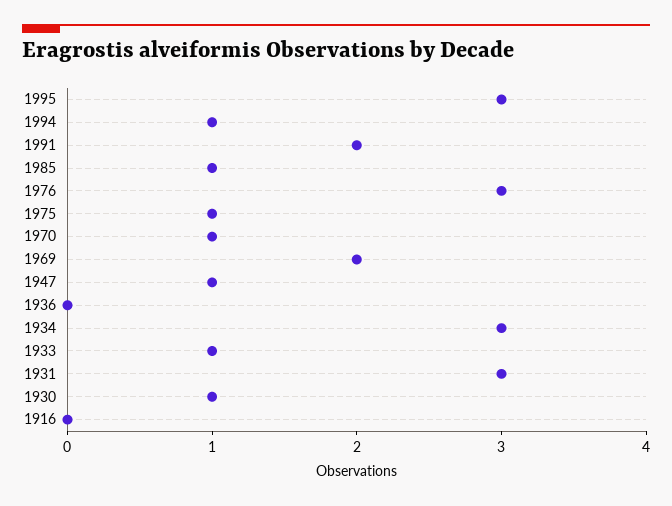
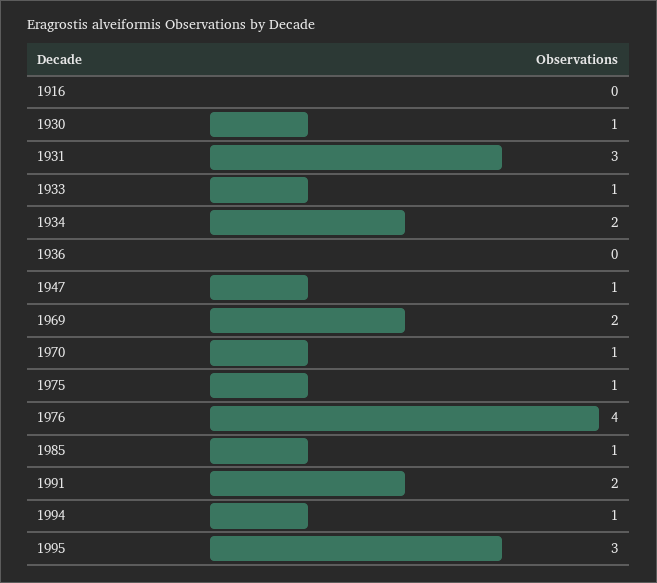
1976: 3 -> 4
1934: 3 -> 2

